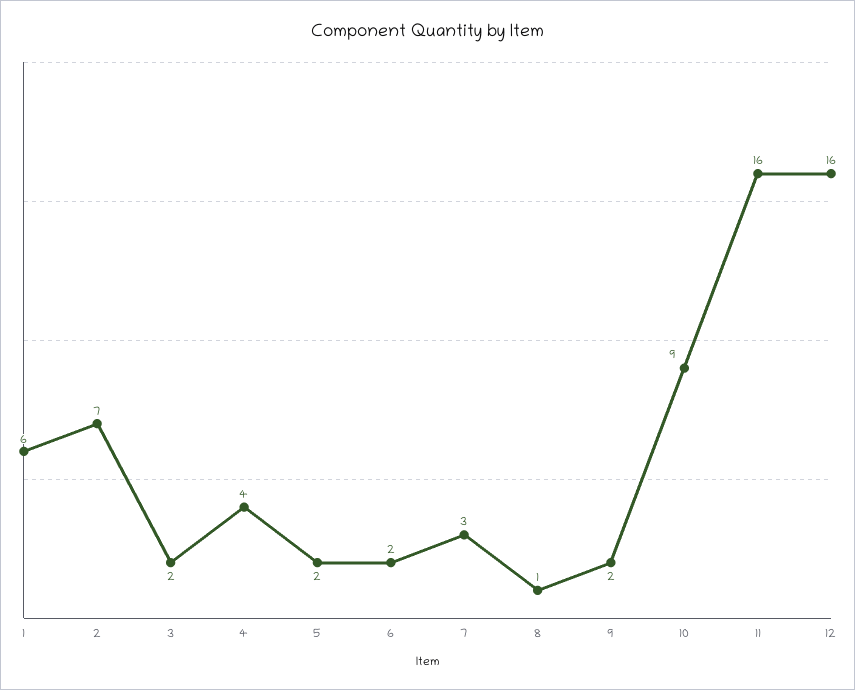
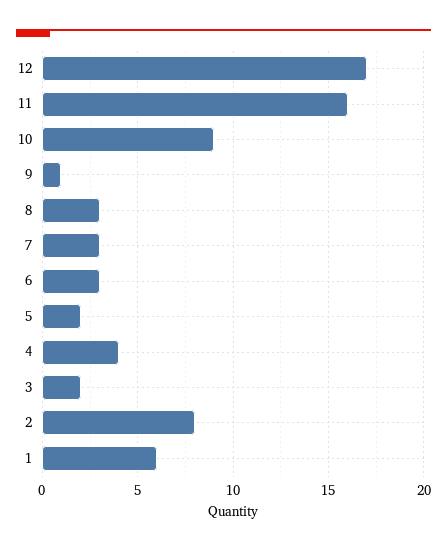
2: 7 -> 8
6: 2 -> 3
8: 1 -> 3
9: 2 -> 1
12: 16 -> 17

